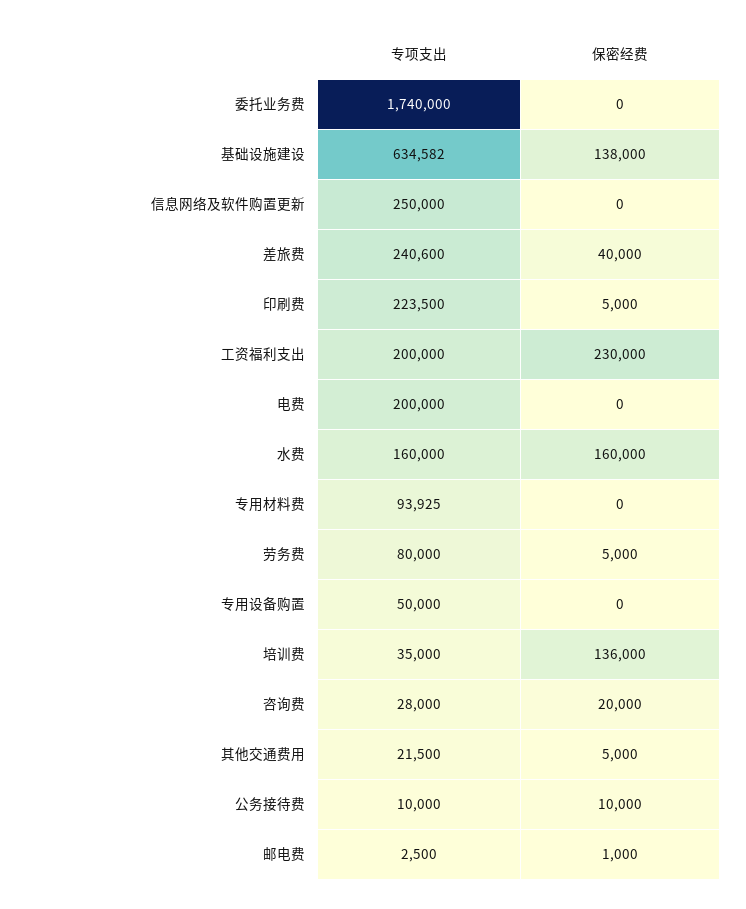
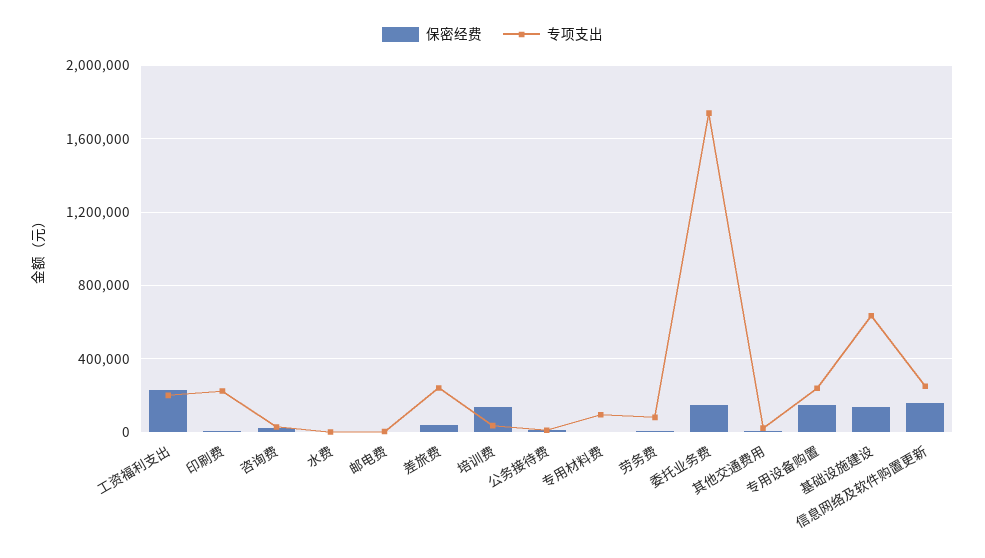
保密经费, 委托业务费: 0 -> 150000
保密经费, 信息网络及软件购置更新: 0 -> 150000
专项支出, 电费: 200000 -> none
保密经费, 电费: 0 -> none
专项支出, 水费: 160000 -> 0
保密经费, 水费: 160000 -> 0
专项支出, 专用设备购置: 50000 -> 250000
保密经费, 专用设备购置: 0 -> 150000

